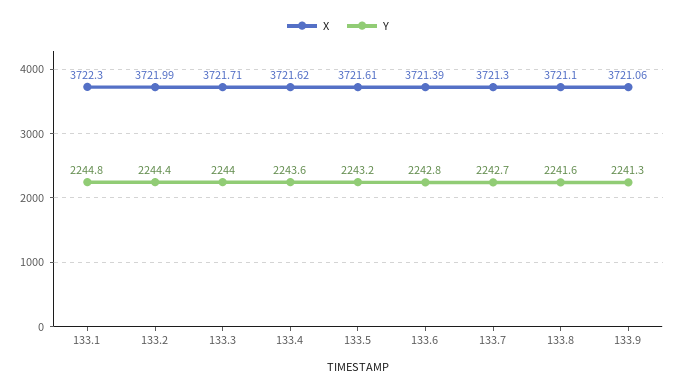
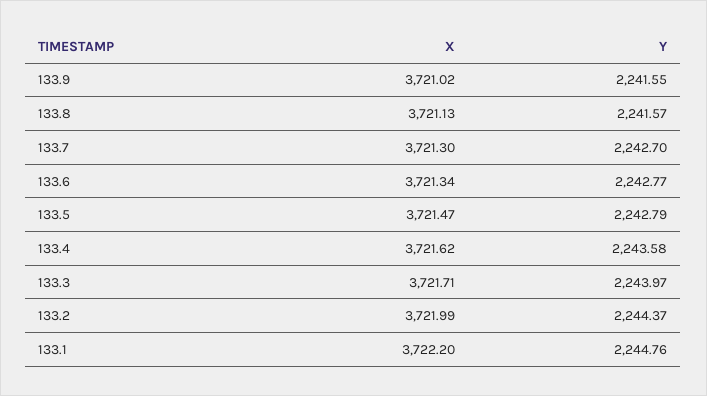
X, 133.1: 3722.3 -> 3722.2
X, 133.5: 3721.61 -> 3721.47
Y, 133.5: 2243.2 -> 2242.79
X, 133.6: 3721.39 -> 3721.34
X, 133.8: 3721.1 -> 3721.13
X, 133.9: 3721.06 -> 3721.02
Y, 133.9: 2241.3 -> 2241.55

